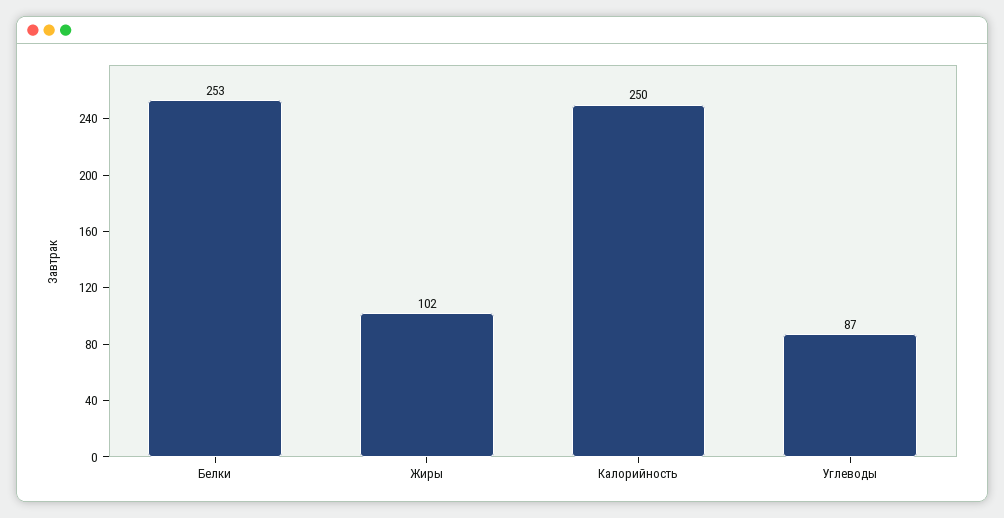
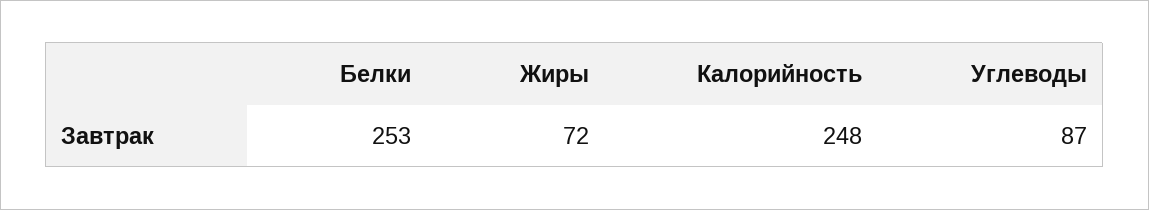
Жиры: 102 -> 72
Калорийность: 250 -> 248

